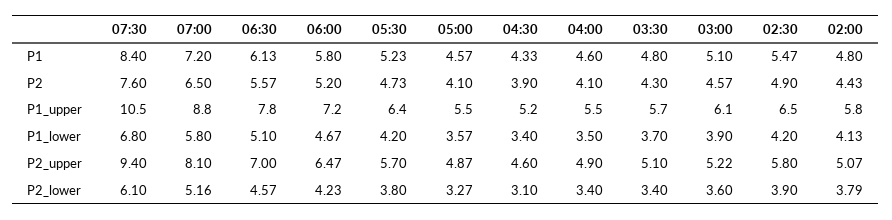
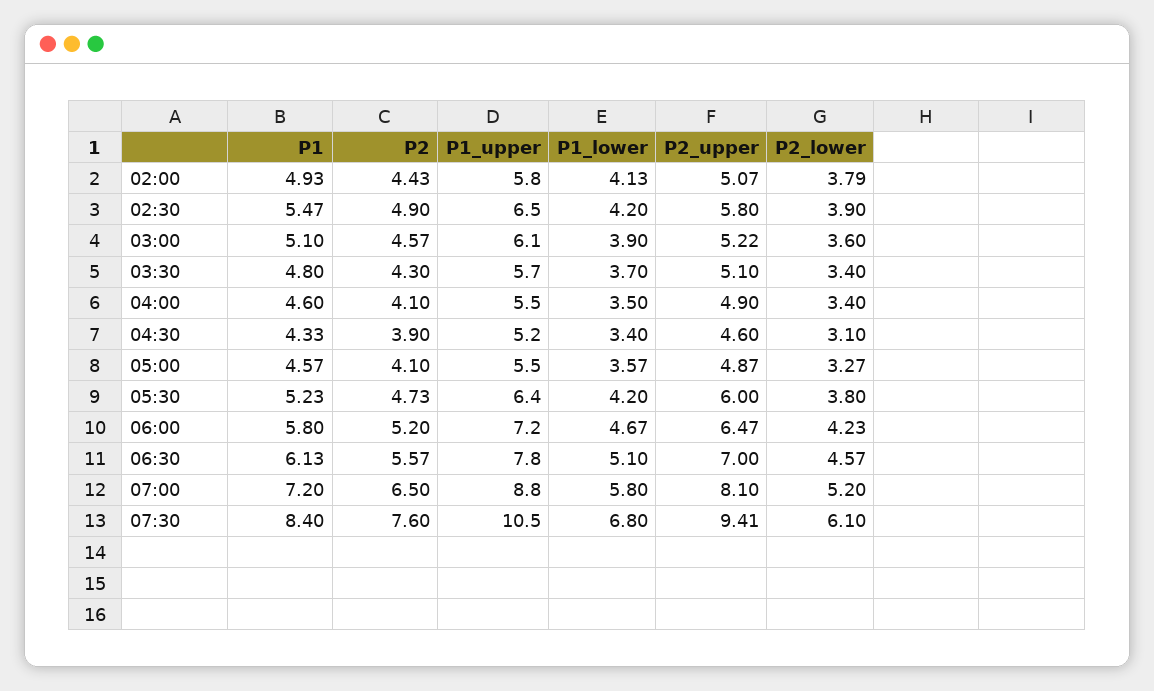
02:00, P1: 4.8 -> 4.93
07:30, P2_upper: 9.4 -> 9.41
05:30, P2_upper: 5.7 -> 6
07:00, P2_lower: 5.16 -> 5.2

